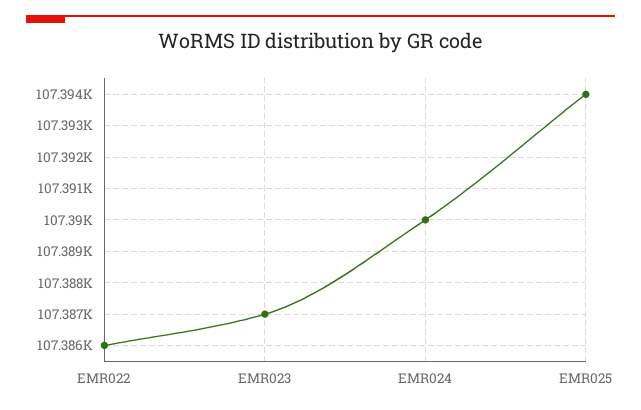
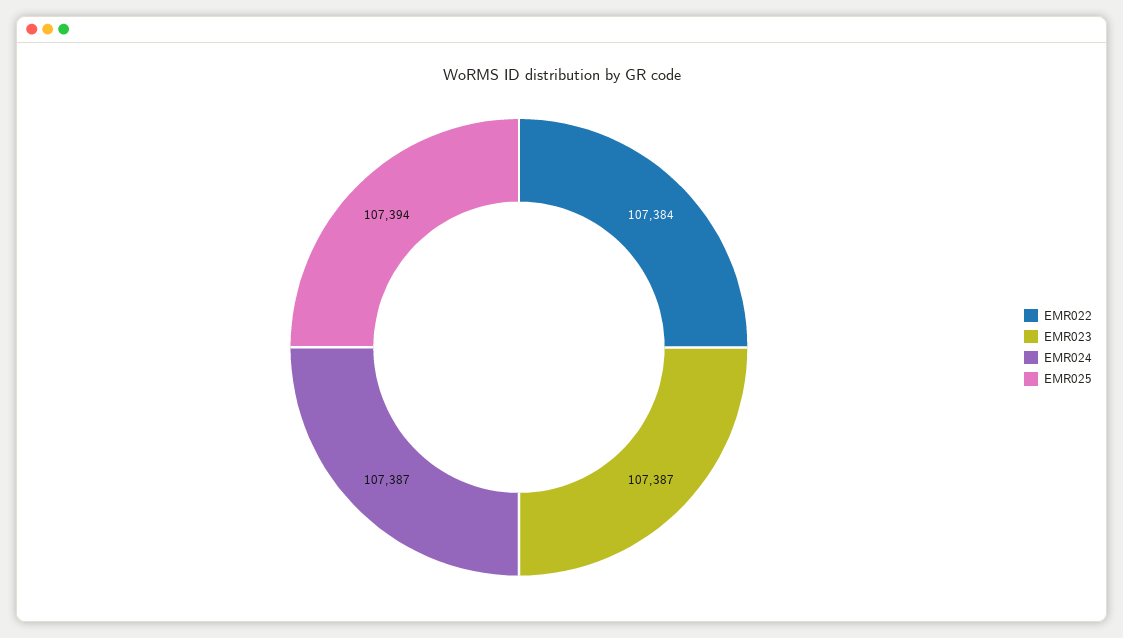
EMR022: 107386 -> 107384
EMR024: 107390 -> 107387

